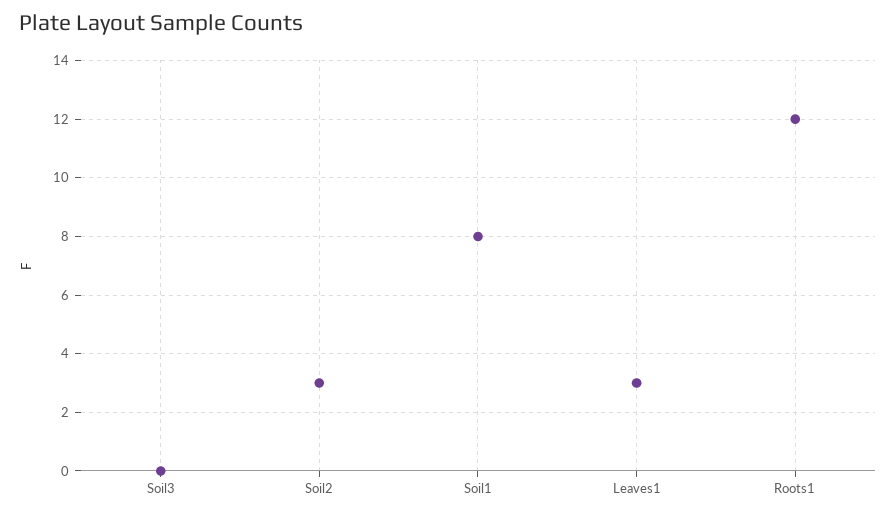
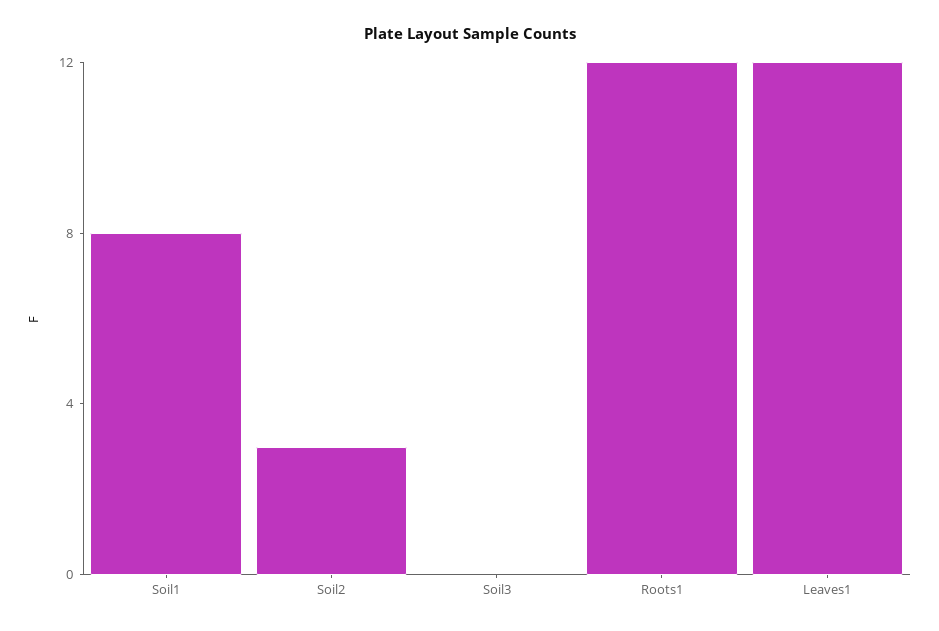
Leaves1: 3 -> 12

